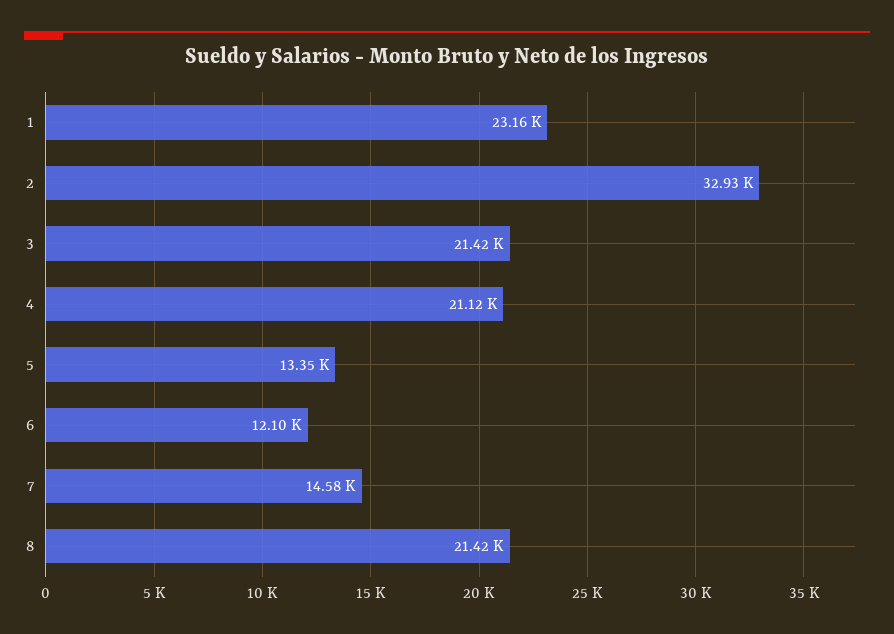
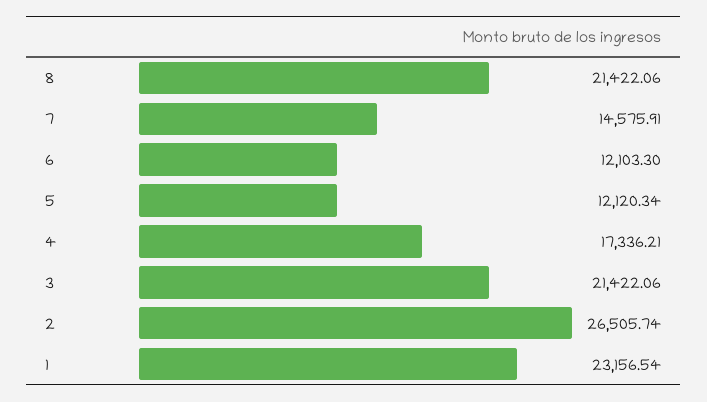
2: 32930 -> 26505.74
4: 21120 -> 17336.21
5: 13350 -> 12120.34

